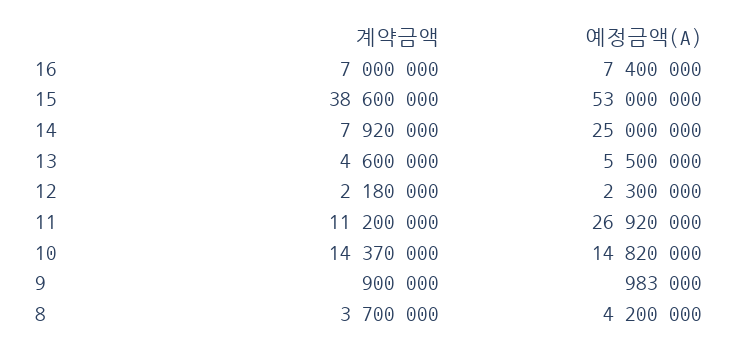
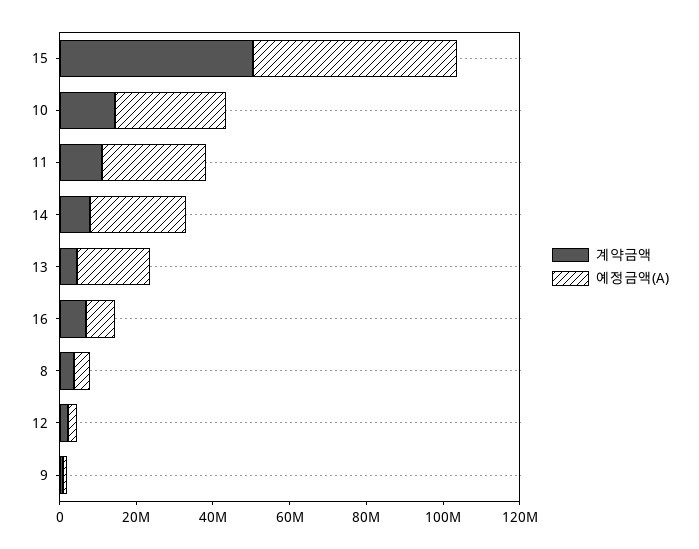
계약금액, 15: 38600000 -> 50000000
예정금액(A), 13: 5500000 -> 20000000
예정금액(A), 10: 14820000 -> 30000000

